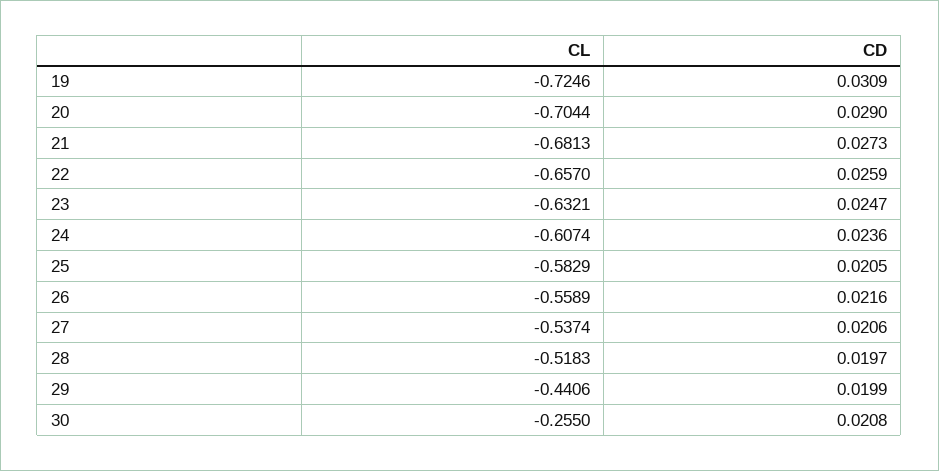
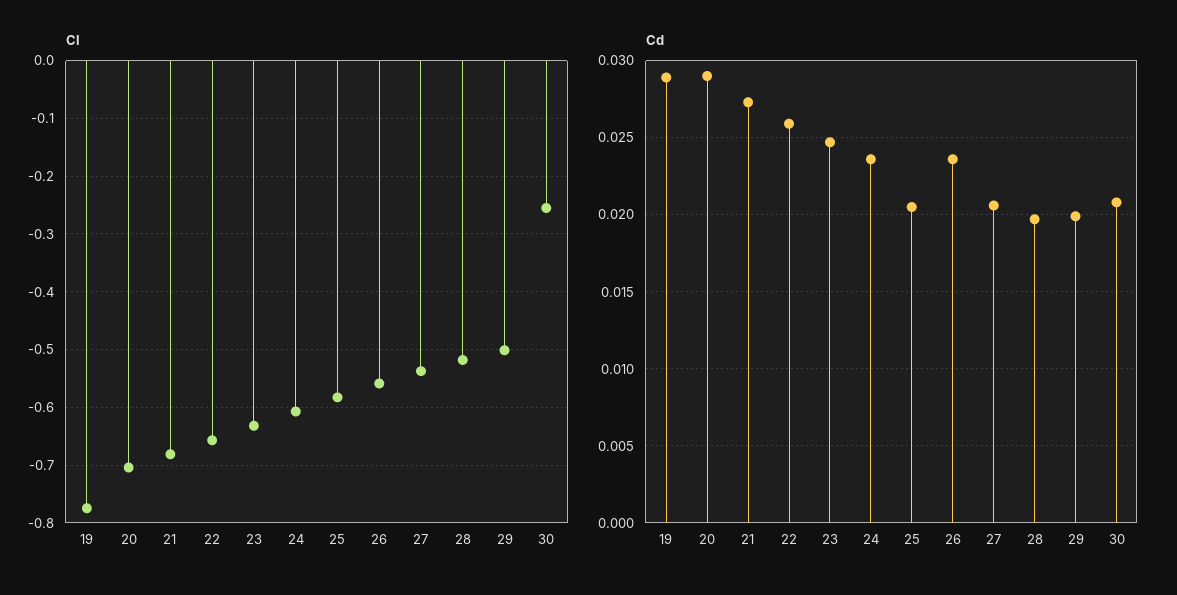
CL, 19: -0.7246 -> -0.78
CD, 19: 0.0309 -> 0.029
CD, 26: 0.0216 -> 0.0235
CL, 29: -0.4406 -> -0.5

